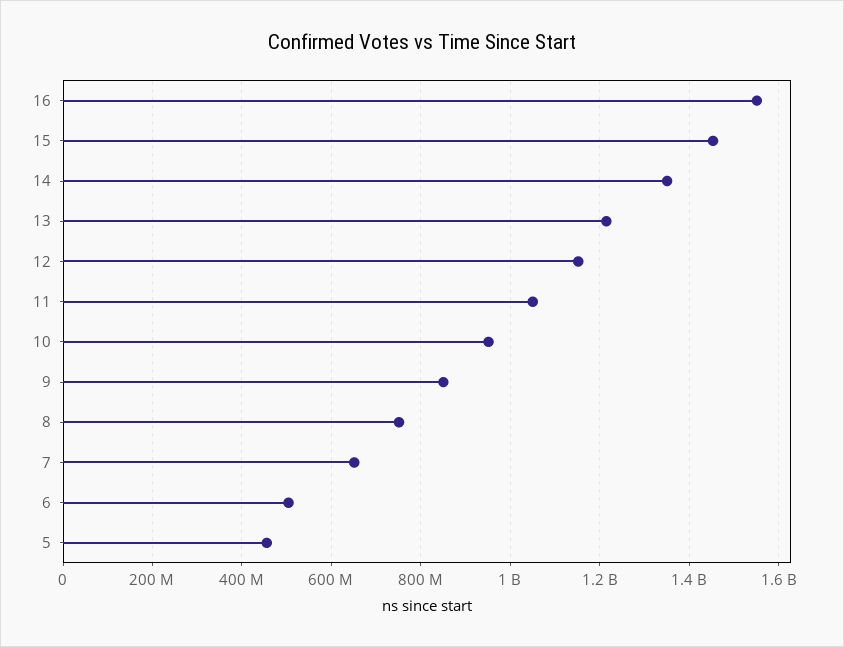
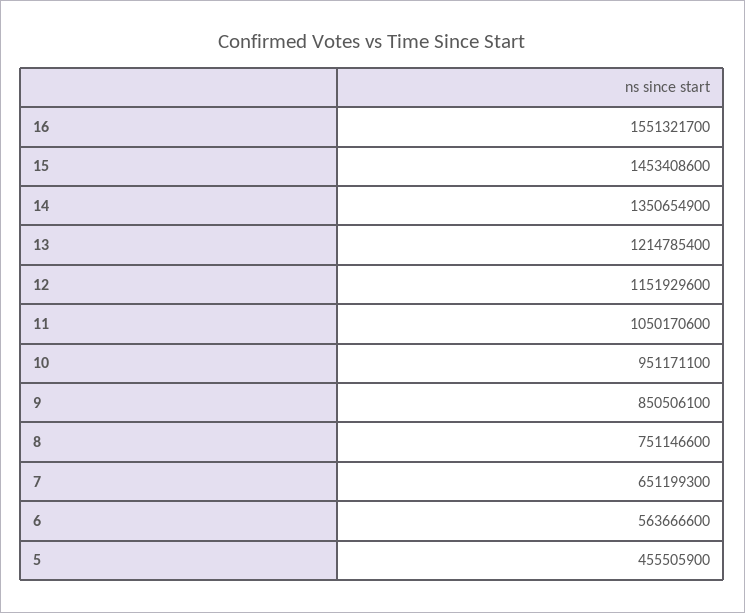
6: 500000000 -> 563666600

